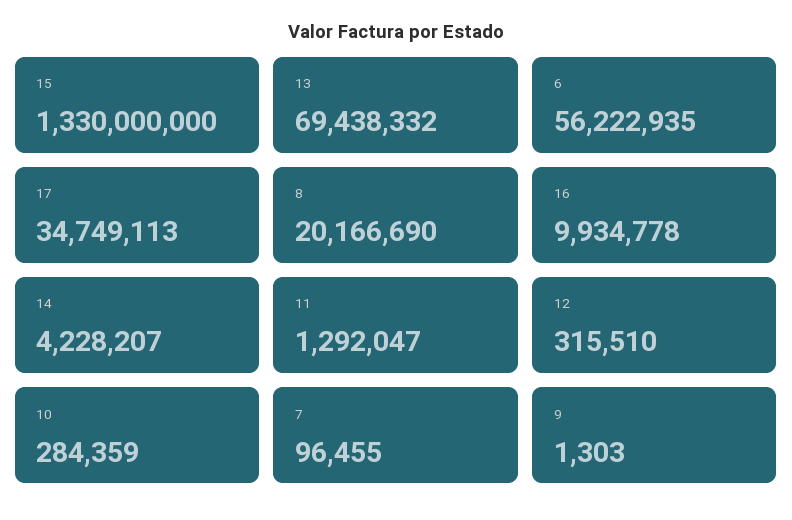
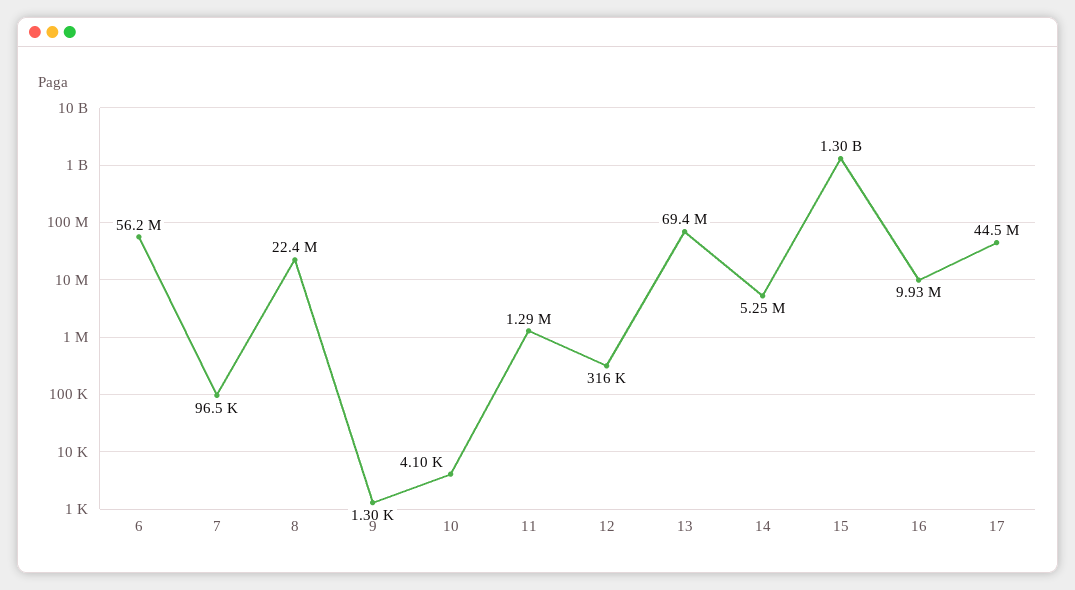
15: 1330000000 -> 1300000000
17: 34749113 -> 44500000
8: 20166690 -> 22400000
14: 4228207 -> 5250000
10: 284359 -> 4100

